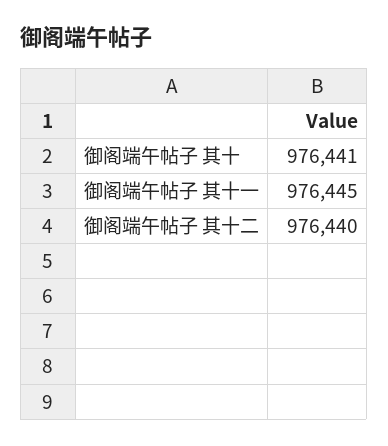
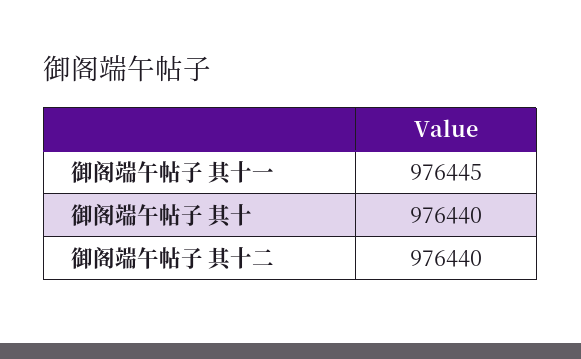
御阁端午帖子 其十: 976441 -> 976440

